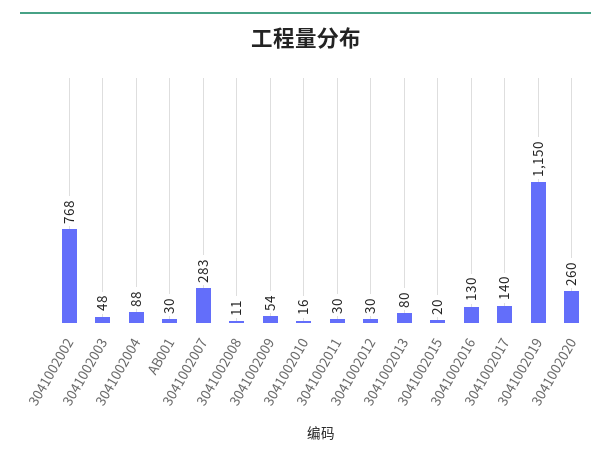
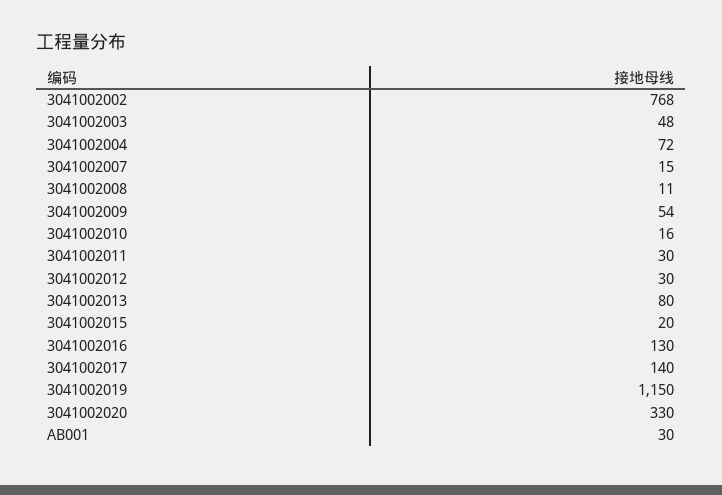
3041002004: 88 -> 72
3041002007: 283 -> 15
3041002020: 260 -> 330

